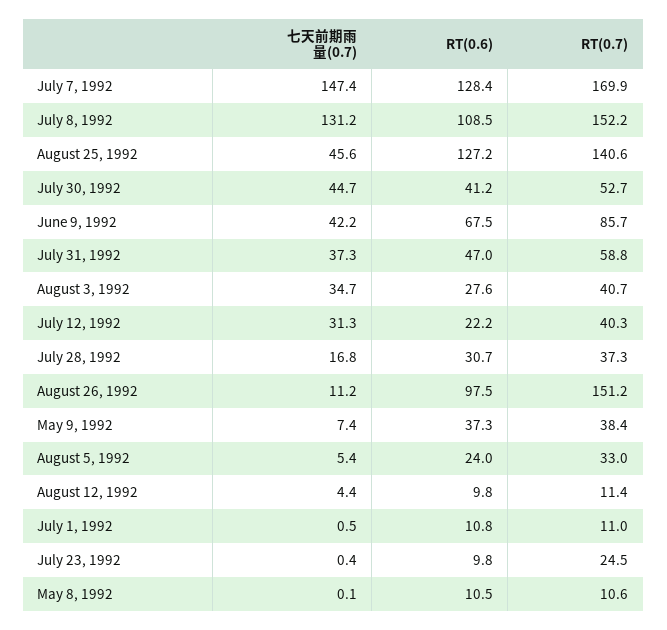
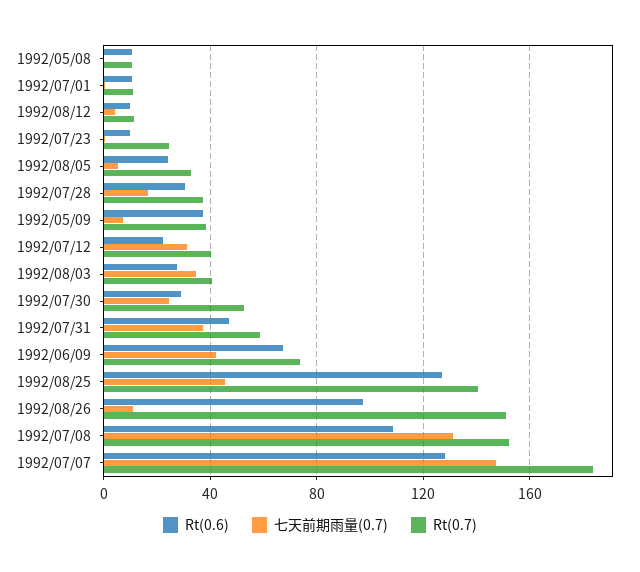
RT(0.7), July 7, 1992: 169.9 -> 185
七天前期雨量(0.7), July 30, 1992: 44.7 -> 25
RT(0.6), July 30, 1992: 41.2 -> 30
RT(0.7), June 9, 1992: 85.7 -> 75

